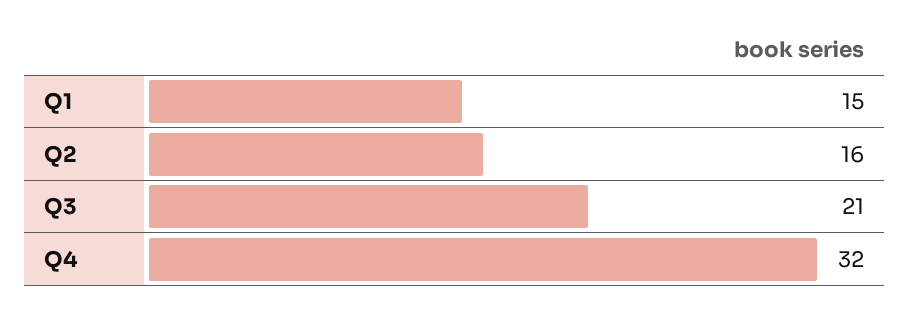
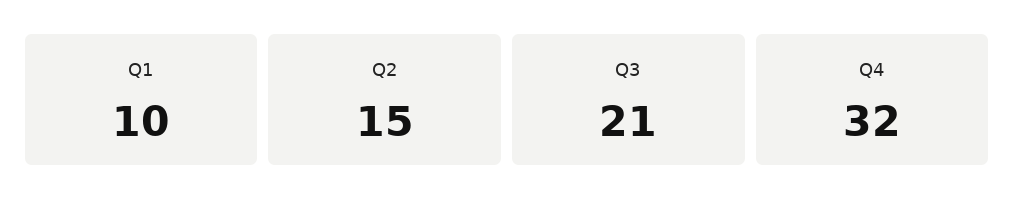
Q1: 15 -> 10
Q2: 16 -> 15

